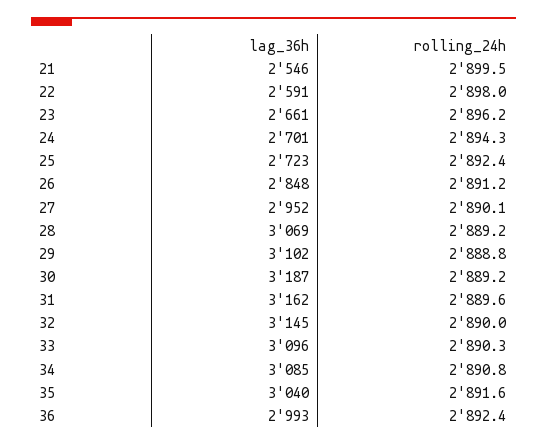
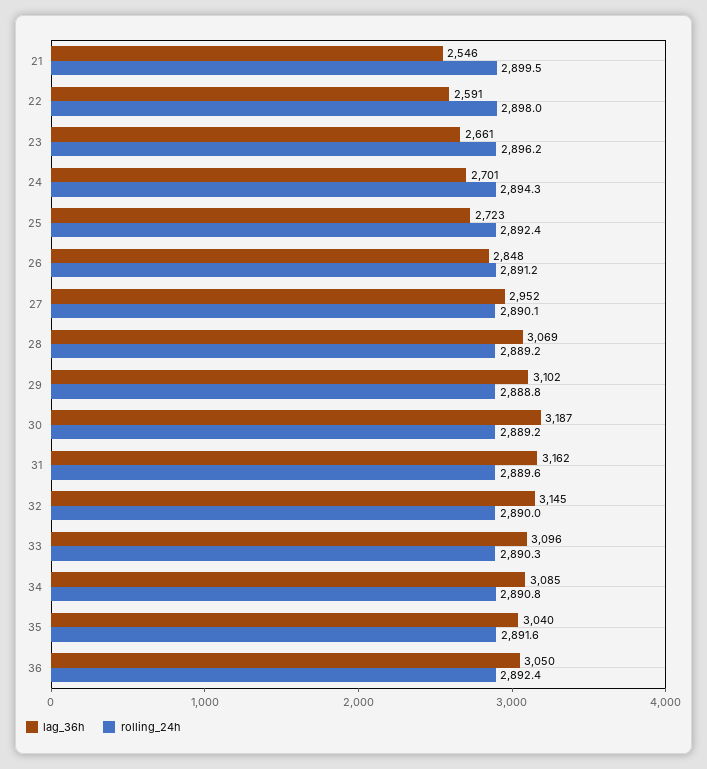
lag_36h, 36: 2993 -> 3050

